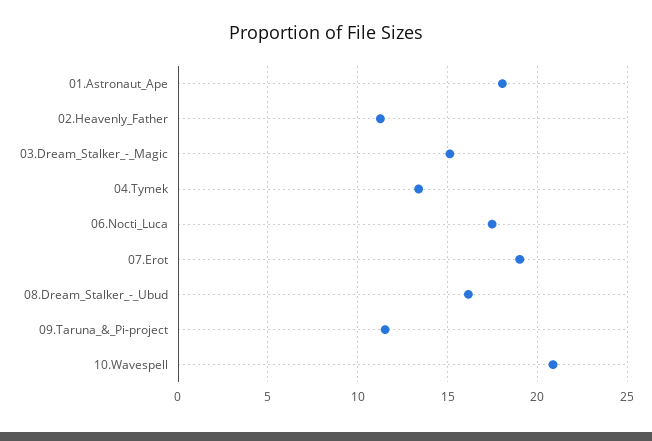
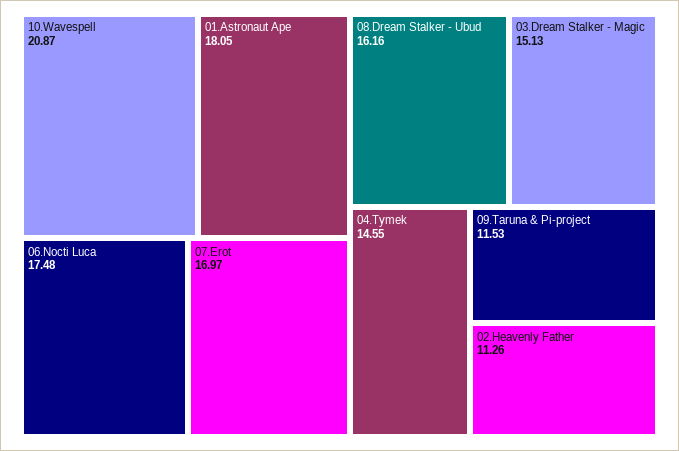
04.Tymek: 13.5 -> 14.55
07.Erot: 19 -> 16.97

